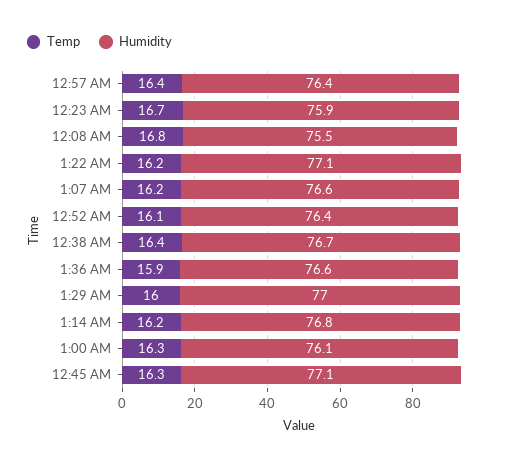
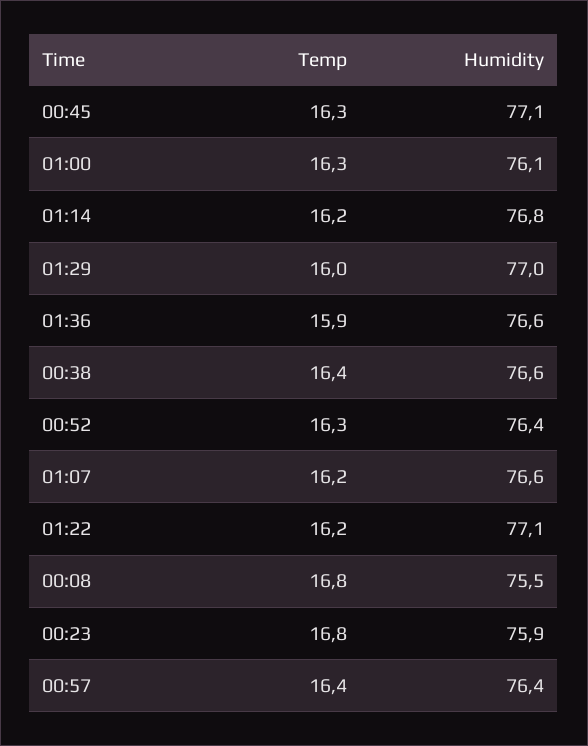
Temp, 12:23 AM: 16.7 -> 16.8
Temp, 12:52 AM: 16.1 -> 16.3
Humidity, 12:38 AM: 76.7 -> 76.6

